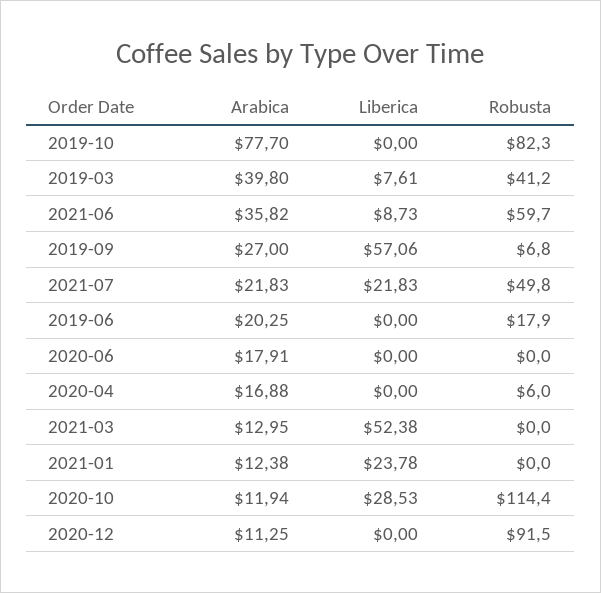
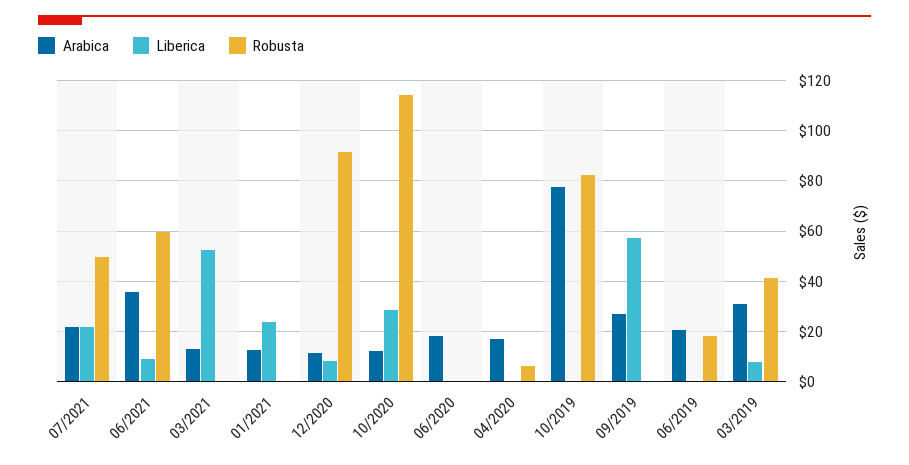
Arabica, 2019-03: 39.8 -> 30
Robusta, 2019-09: 6.8 -> 0
Liberica, 2020-12: 0 -> 7.5

